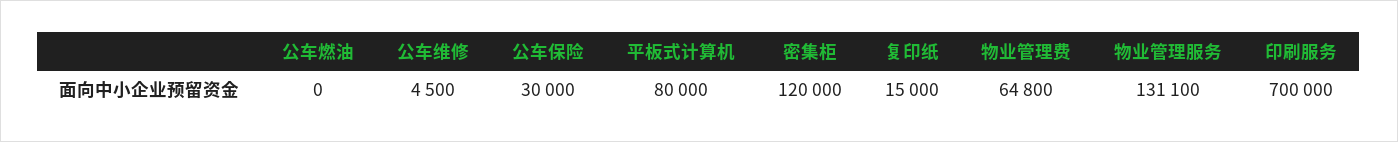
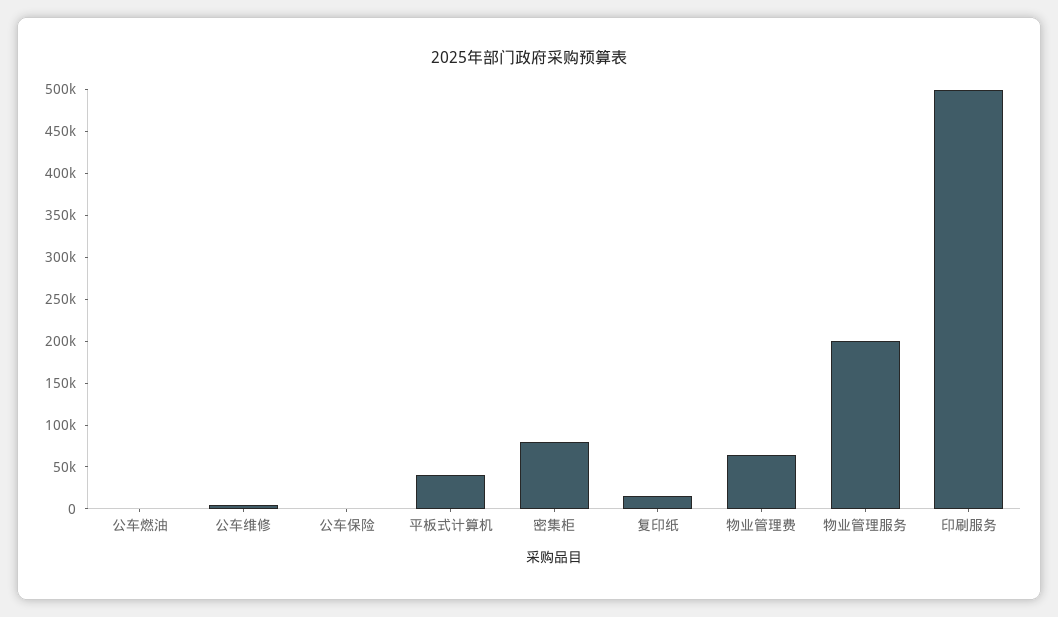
公车保险: 30000 -> 0
平板式计算机: 80000 -> 40000
密集柜: 120000 -> 80000
物业管理服务: 131100 -> 200000
印刷服务: 700000 -> 500000

